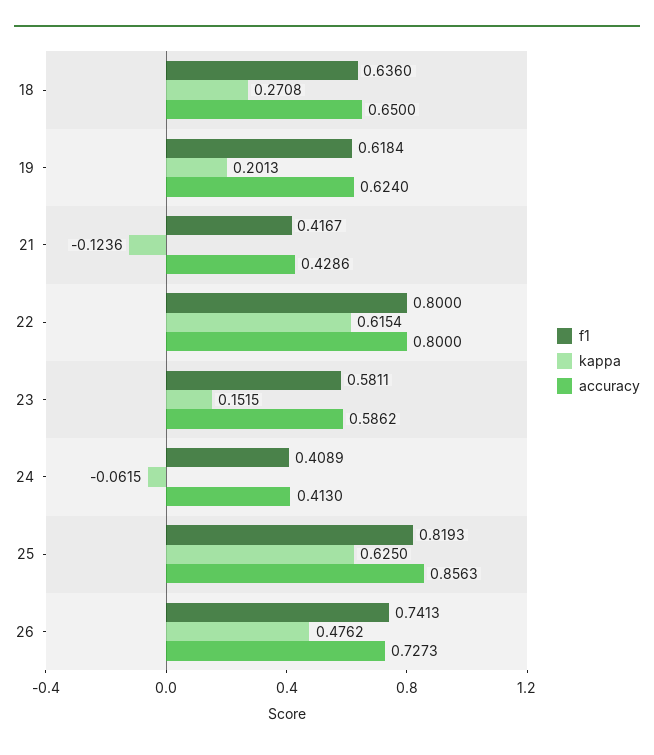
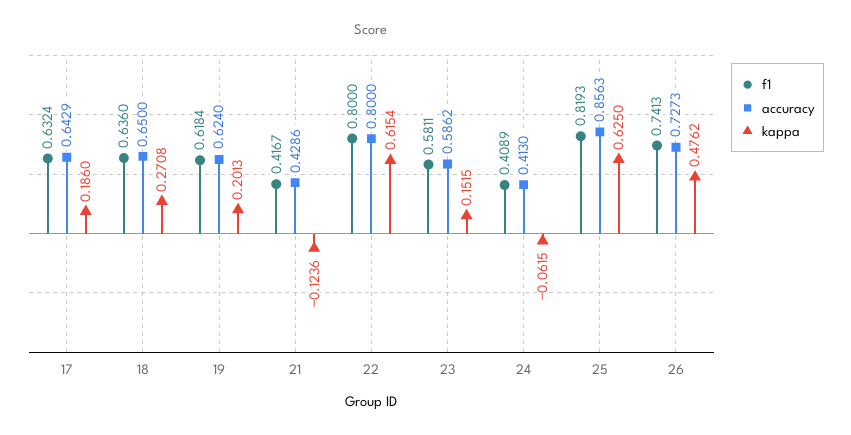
f1, 17: none -> 0.6324
accuracy, 17: none -> 0.6429
kappa, 17: none -> 0.186

